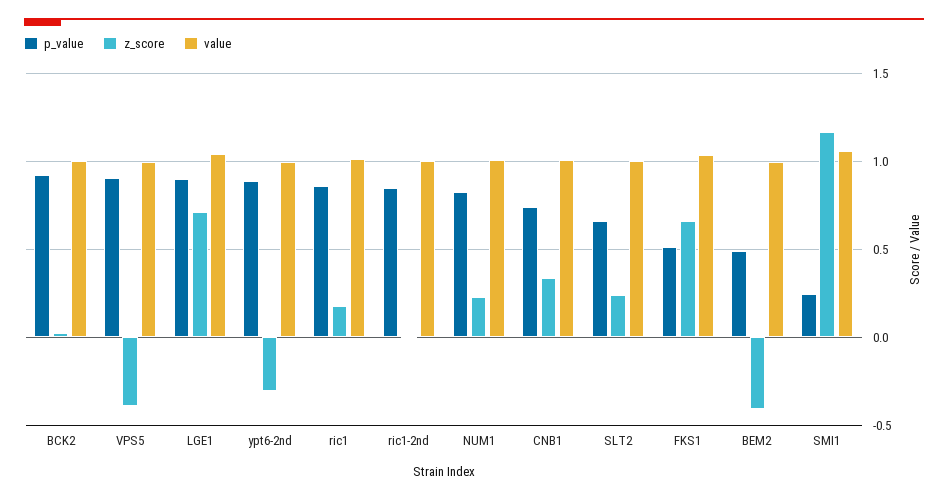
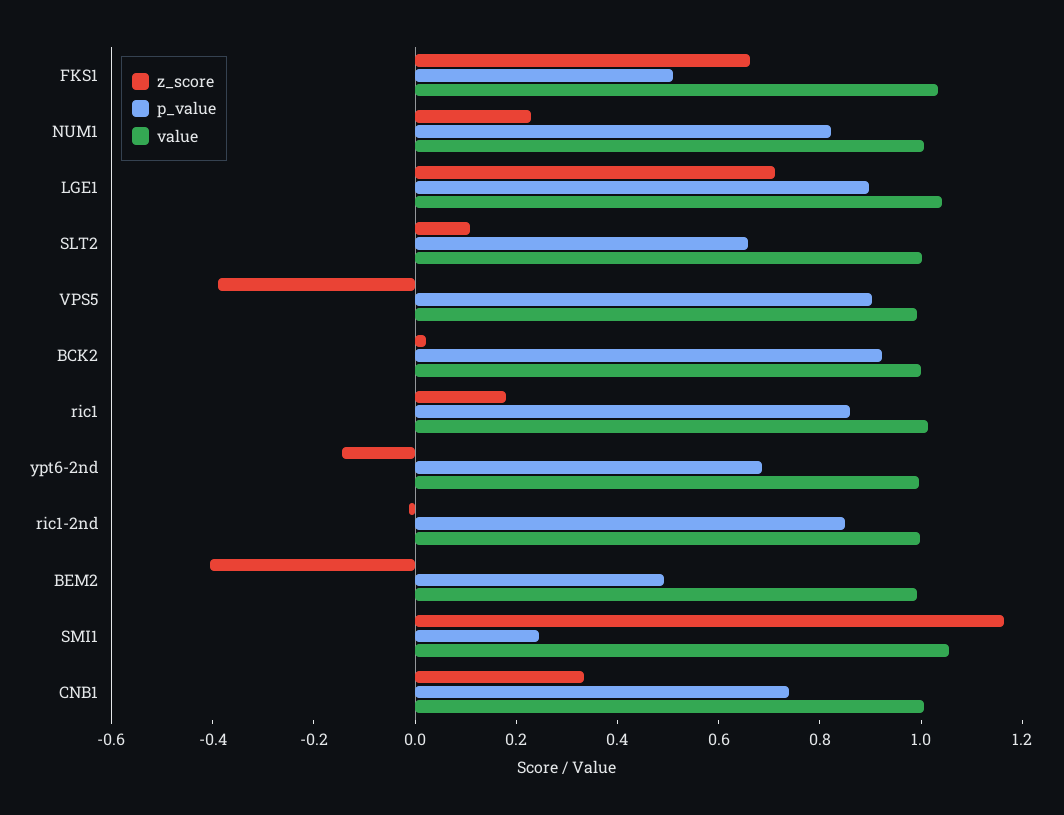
p_value, ypt6-2nd: 0.9 -> 0.7
z_score, ypt6-2nd: -0.3 -> -0.15
z_score, SLT2: 0.25 -> 0.1

